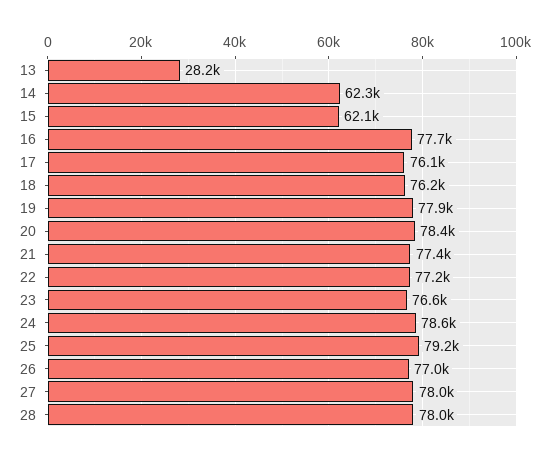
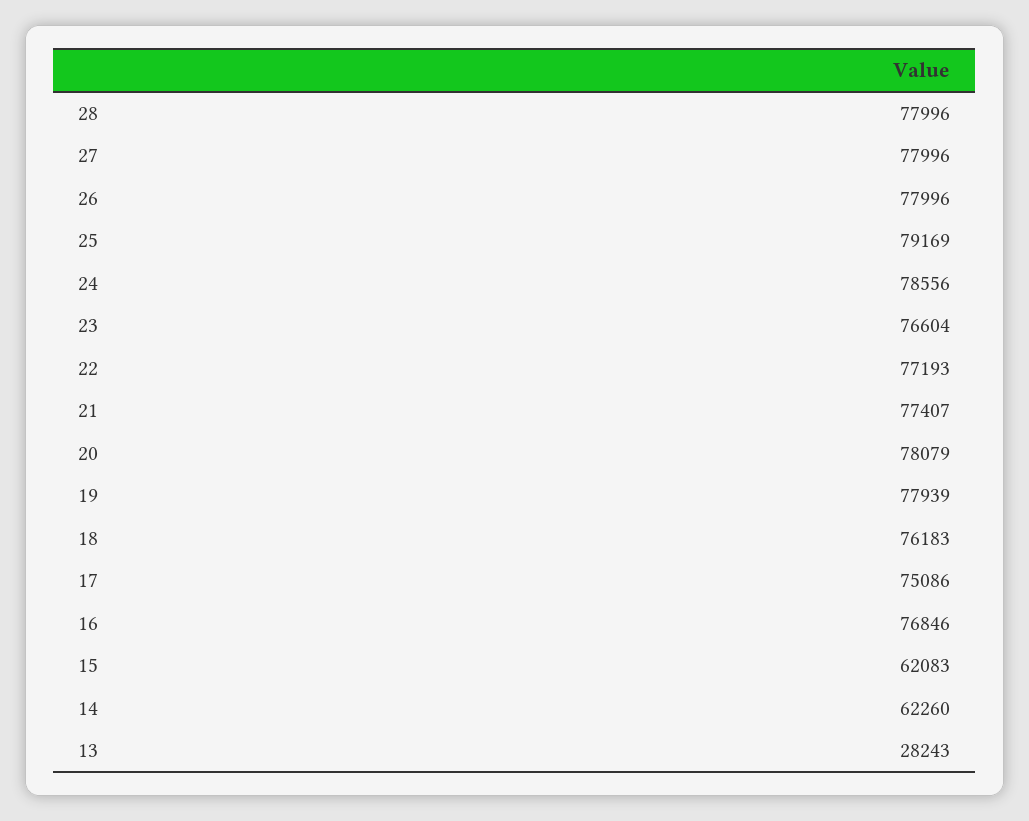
16: 77700 -> 76846
17: 76100 -> 75086
20: 78400 -> 78079
26: 77000 -> 77996

